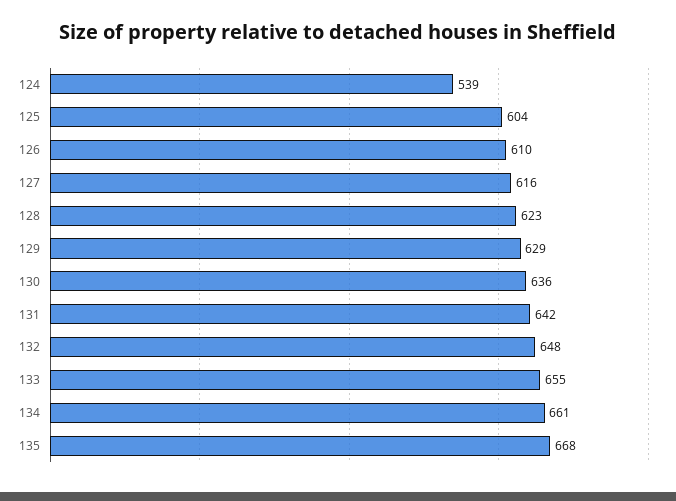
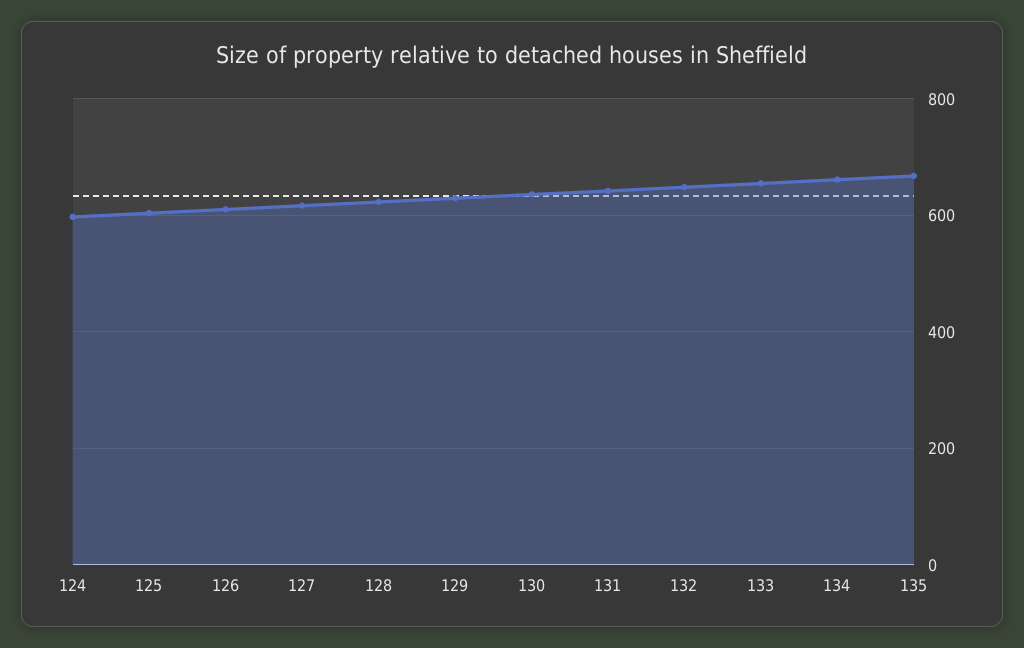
124: 539 -> 600

